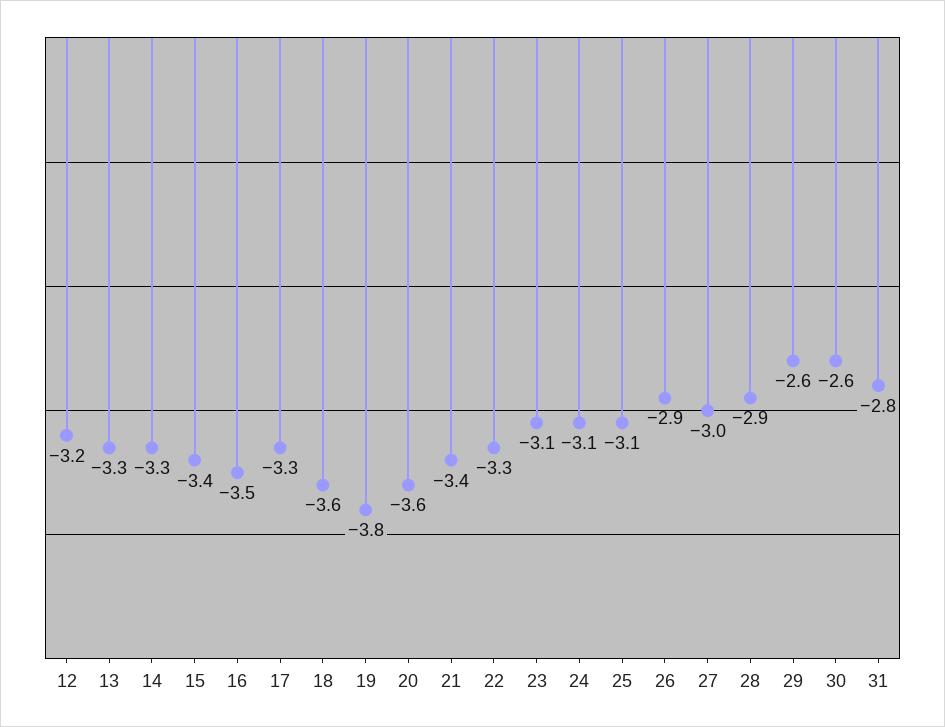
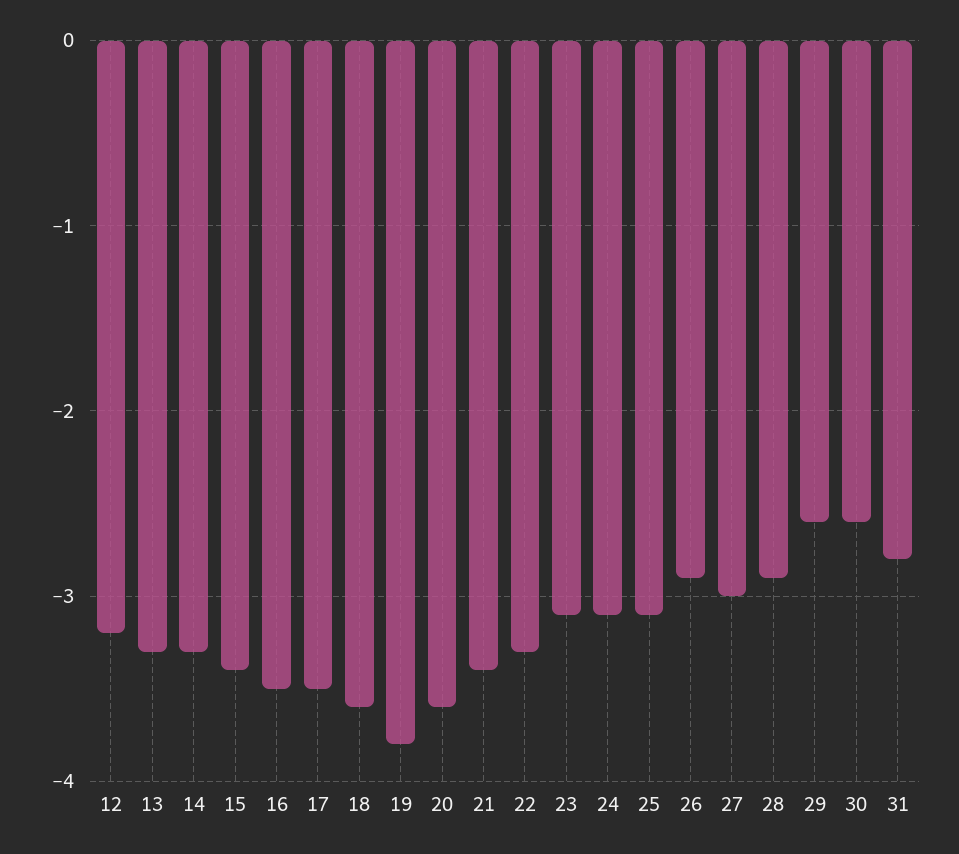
17: -3.3 -> -3.5

